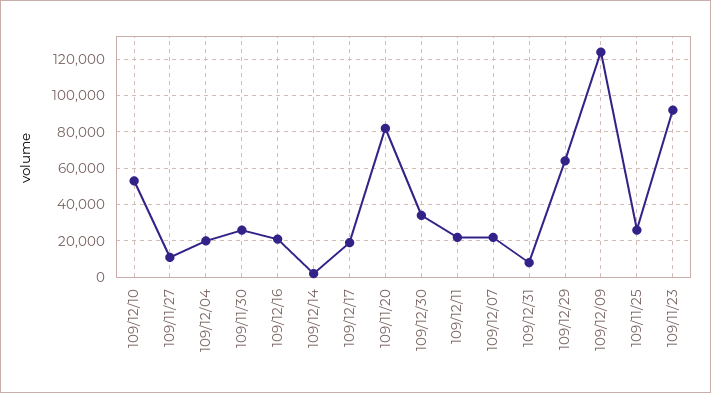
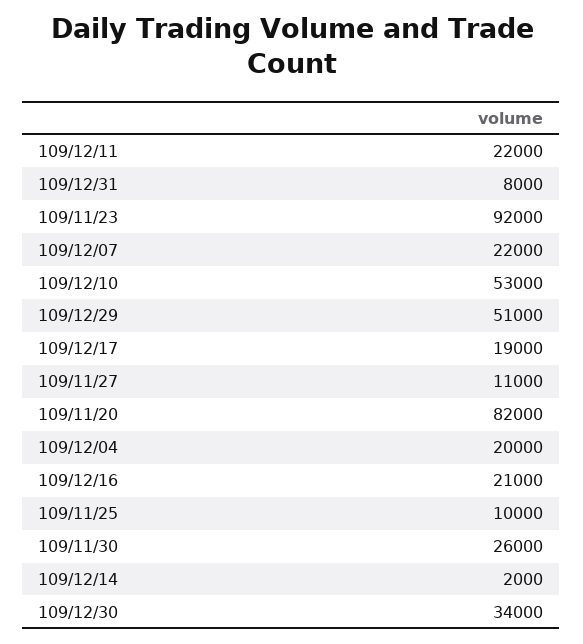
109/12/29: 65000 -> 51000
109/12/09: 125000 -> none
109/11/25: 25000 -> 10000

